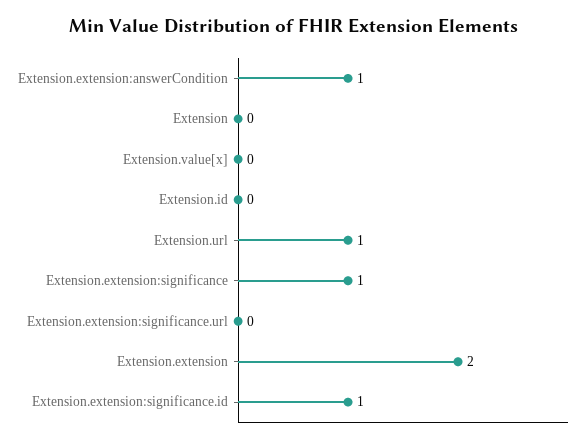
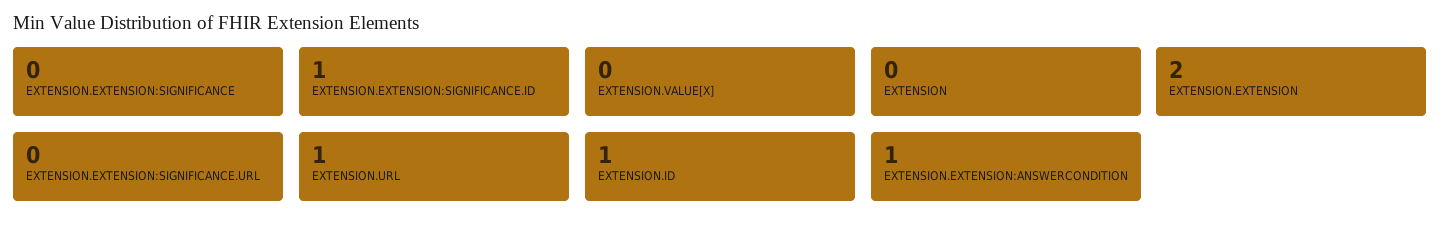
Extension.id: 0 -> 1
Extension.extension:significance: 1 -> 0

